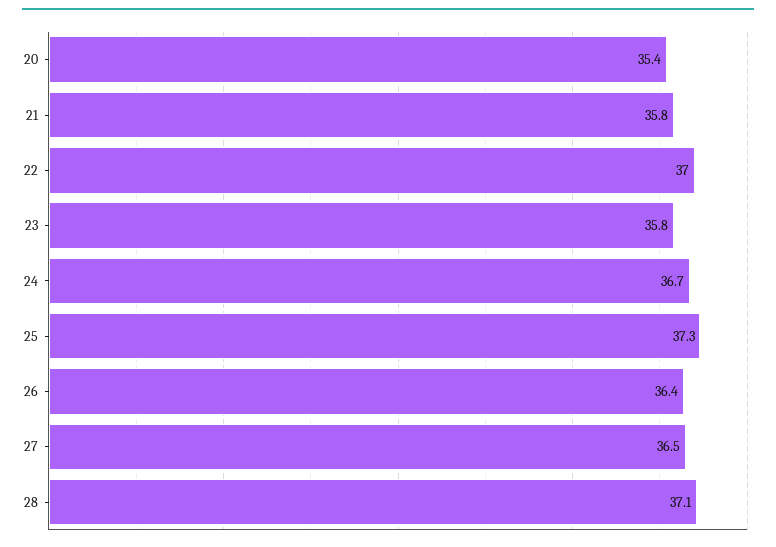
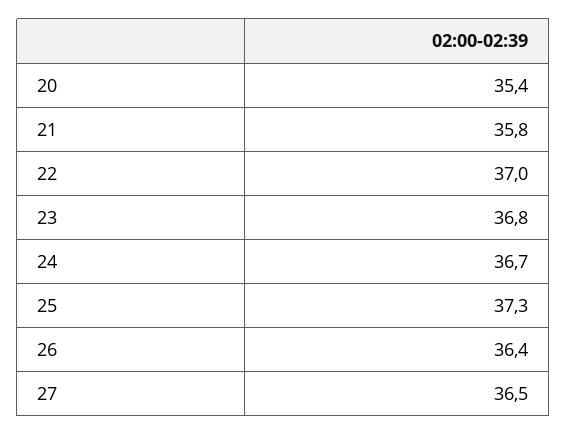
23: 35.8 -> 36.8
28: 37.1 -> none

